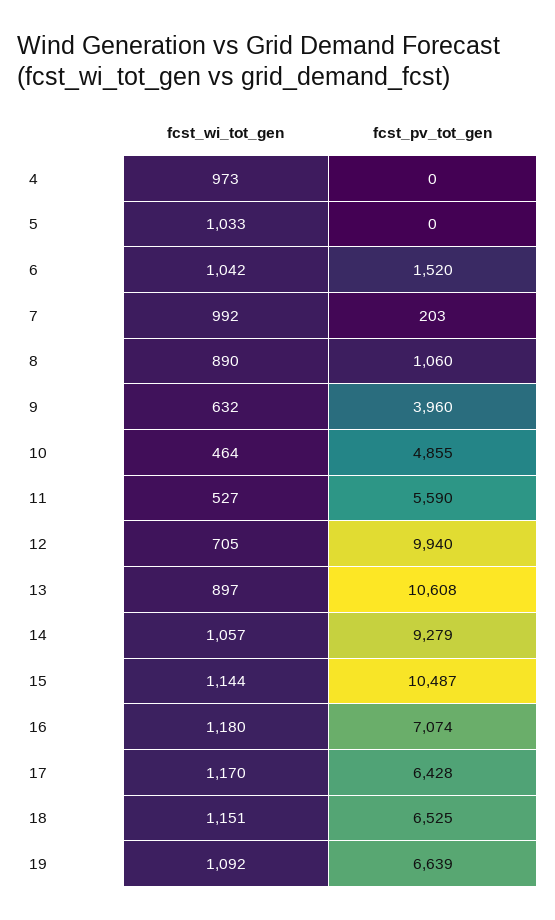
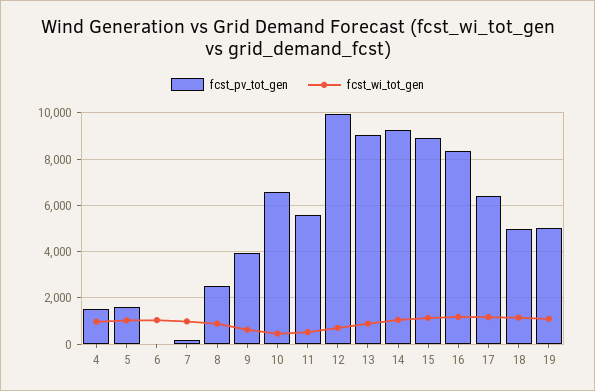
fcst_pv_tot_gen, 4: 0 -> 1500
fcst_pv_tot_gen, 5: 0 -> 1500
fcst_pv_tot_gen, 6: 1520 -> 0
fcst_pv_tot_gen, 8: 1060 -> 2500
fcst_pv_tot_gen, 10: 4855 -> 6500
fcst_pv_tot_gen, 13: 10608 -> 9000
fcst_pv_tot_gen, 15: 10487 -> 9000
fcst_pv_tot_gen, 16: 7074 -> 8500
fcst_pv_tot_gen, 18: 6525 -> 5000
fcst_pv_tot_gen, 19: 6639 -> 5000

